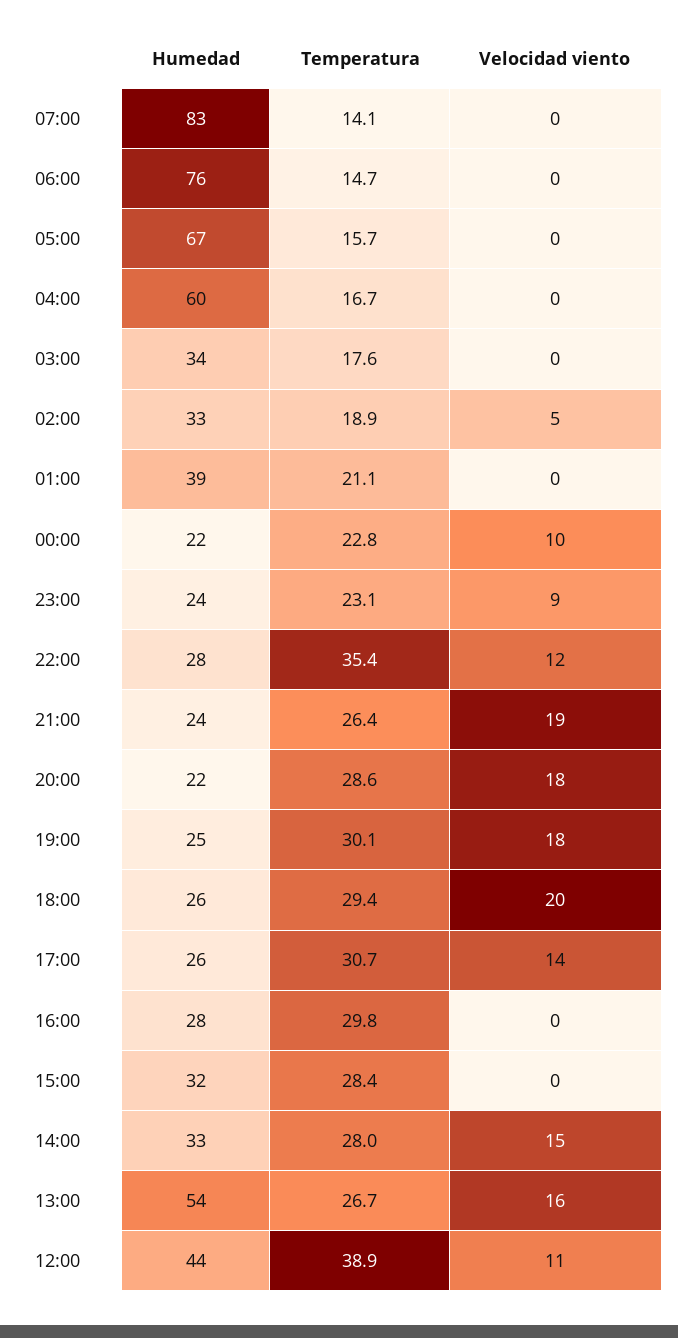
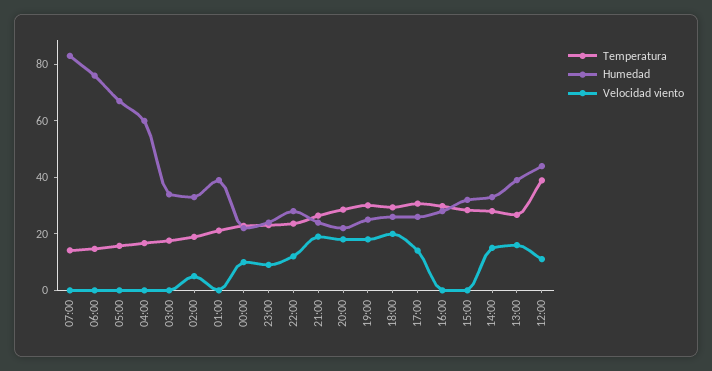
Temperatura, 22:00: 35.4 -> 25
Humedad, 13:00: 54 -> 40

